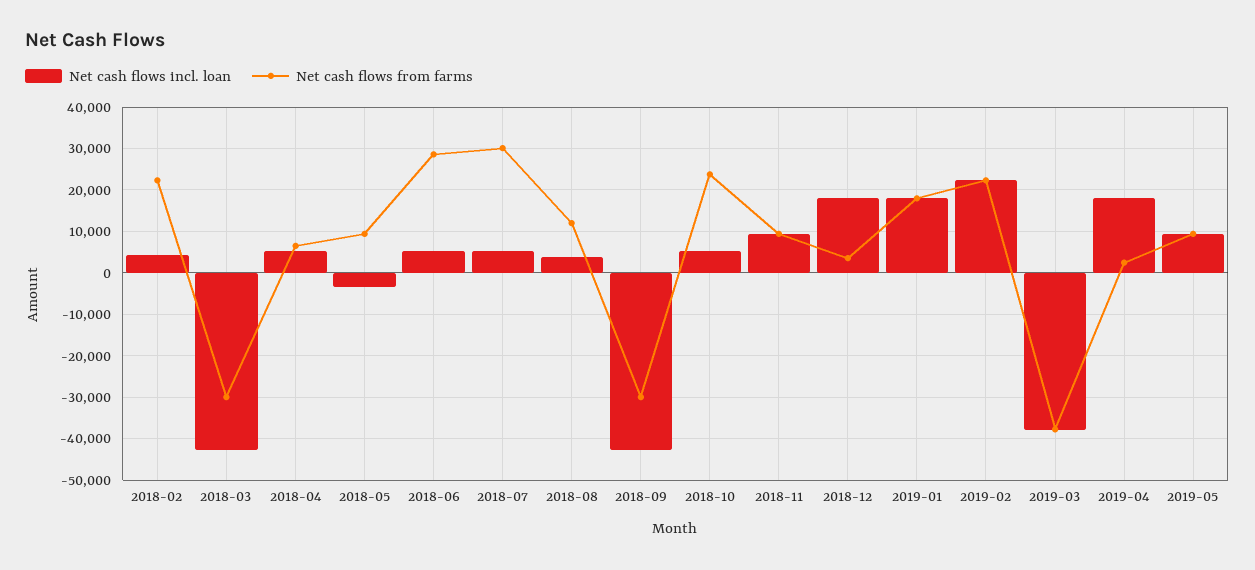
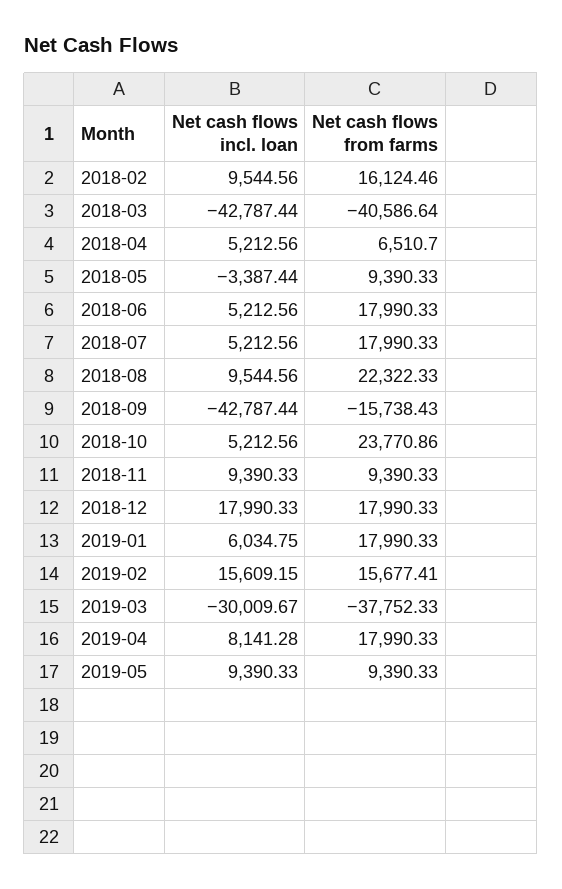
Net cash flows incl. loan, 2018-02: 4000 -> 9544.56
Net cash flows from farms, 2018-02: 22000 -> 16124.46
Net cash flows from farms, 2018-03: -30000 -> -40586.64
Net cash flows from farms, 2018-06: 28000 -> 17990.33
Net cash flows from farms, 2018-07: 30000 -> 17990.33
Net cash flows incl. loan, 2018-08: 4000 -> 9544.56
Net cash flows from farms, 2018-08: 12000 -> 22322.33
Net cash flows from farms, 2018-09: -30000 -> -15738.43
Net cash flows from farms, 2018-12: 4000 -> 17990.33
Net cash flows incl. loan, 2019-01: 18000 -> 6034.75
Net cash flows incl. loan, 2019-02: 22000 -> 15609.15
Net cash flows from farms, 2019-02: 22000 -> 15677.41
Net cash flows incl. loan, 2019-03: -38000 -> -30009.67
Net cash flows incl. loan, 2019-04: 18000 -> 8141.28
Net cash flows from farms, 2019-04: 2000 -> 17990.33

